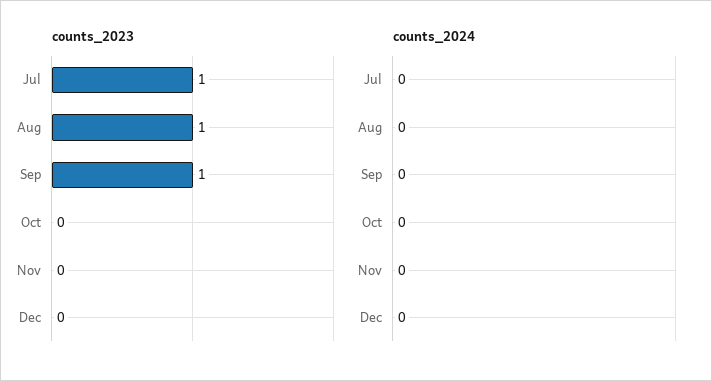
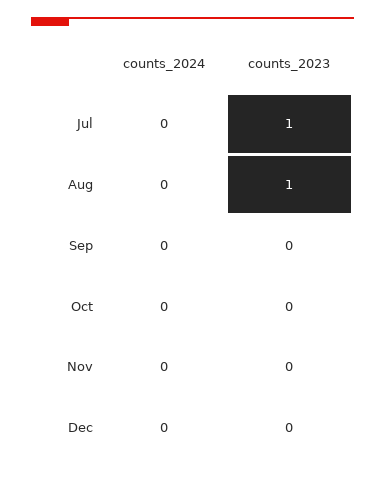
counts_2023, Sep: 1 -> 0

